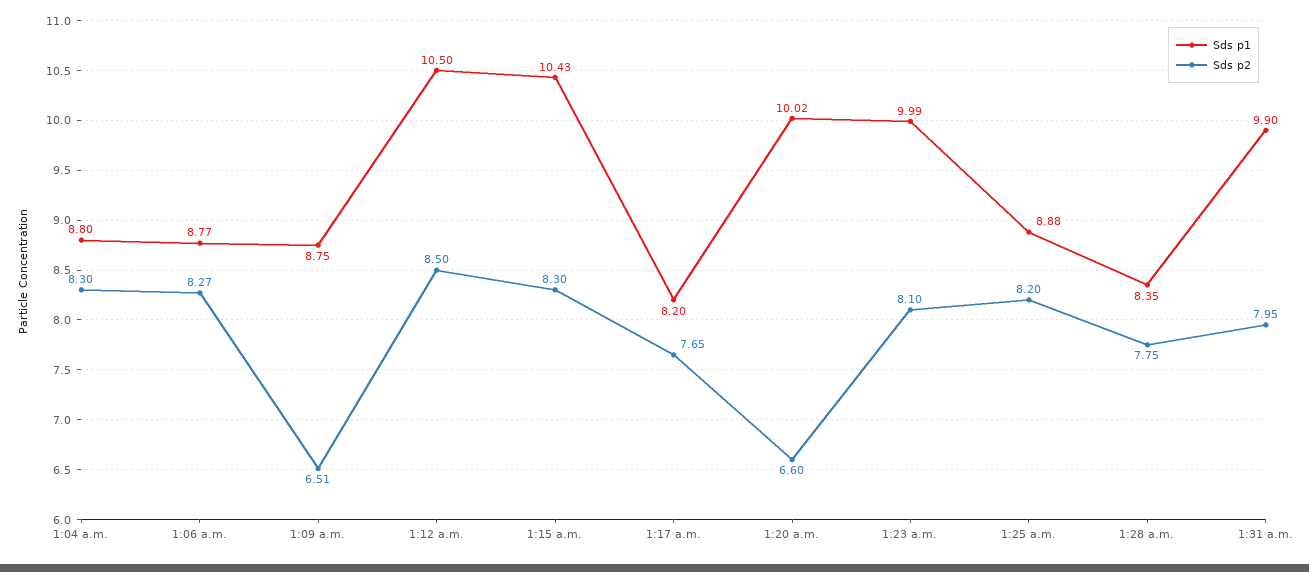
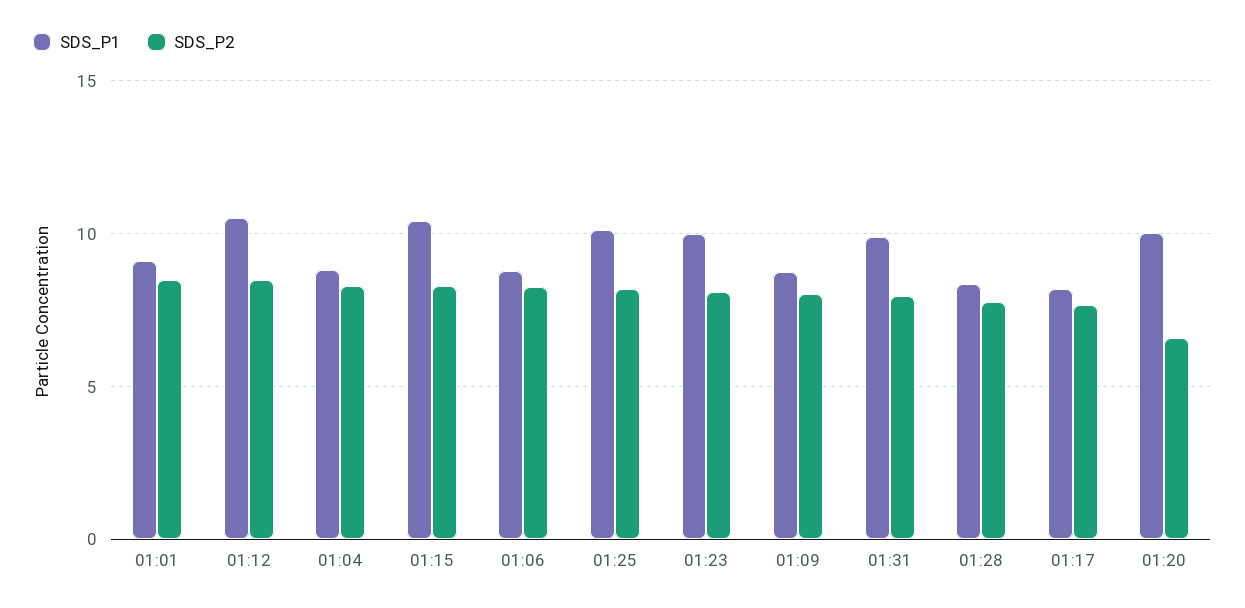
Sds p2, 1:09 a.m.: 6.51 -> 8
Sds p1, 1:25 a.m.: 8.88 -> 10
Sds p1, 01:01: none -> 9
Sds p2, 01:01: none -> 8.5

